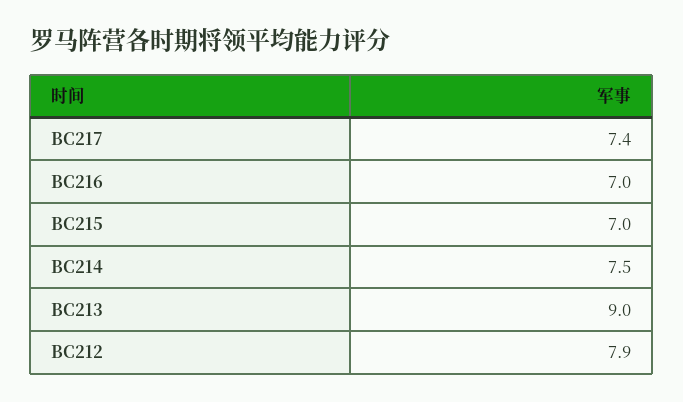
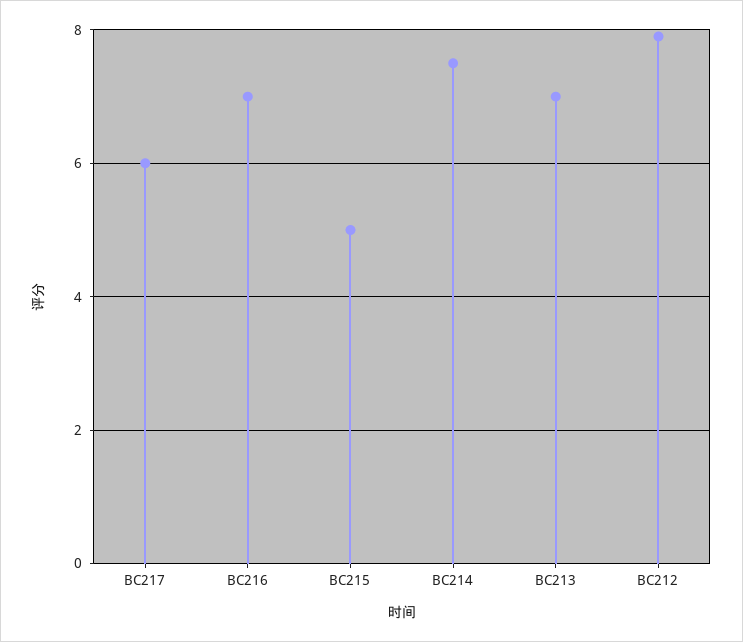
BC217: 7.4 -> 6
BC215: 7 -> 5
BC213: 9 -> 7

